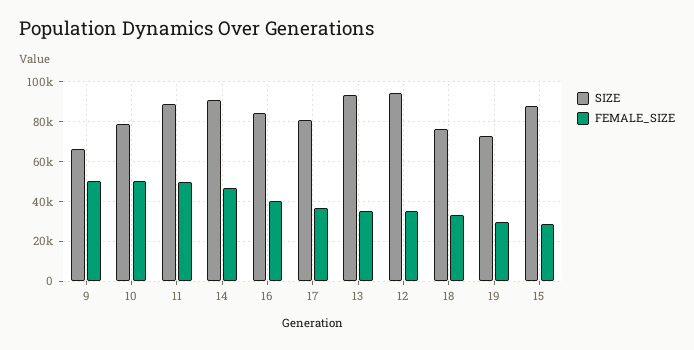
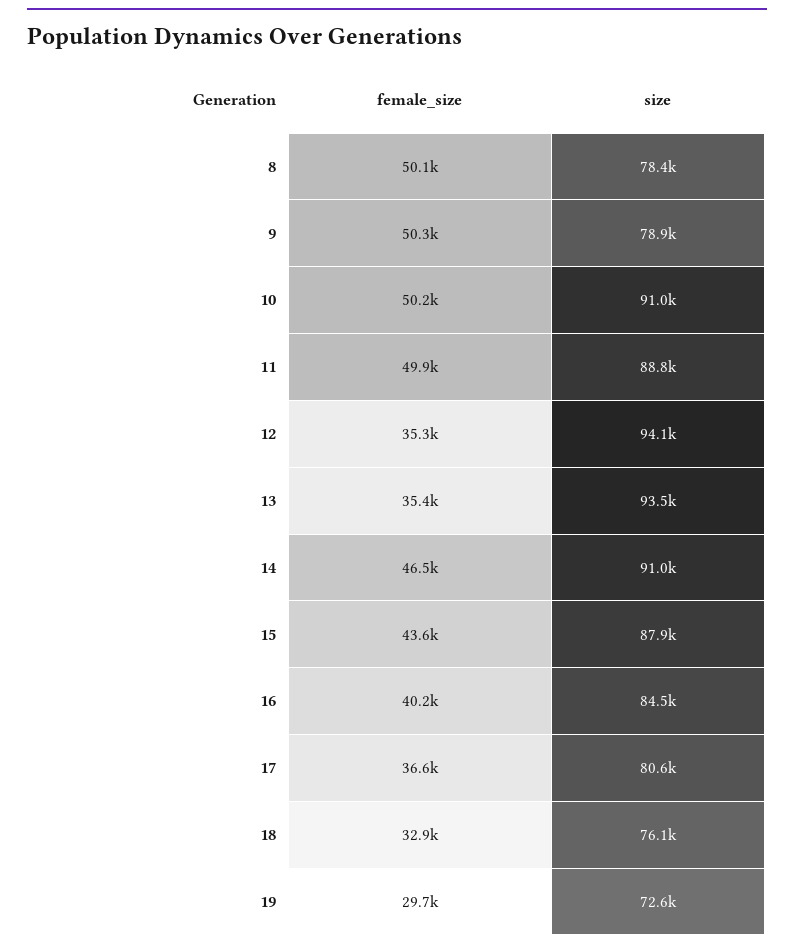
SIZE, 9: 65000 -> 78900
SIZE, 10: 80000 -> 91000
FEMALE_SIZE, 15: 30000 -> 43600
FEMALE_SIZE, 8: none -> 50100
SIZE, 8: none -> 78400

